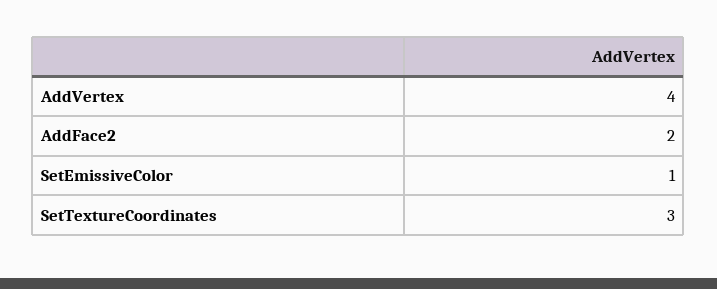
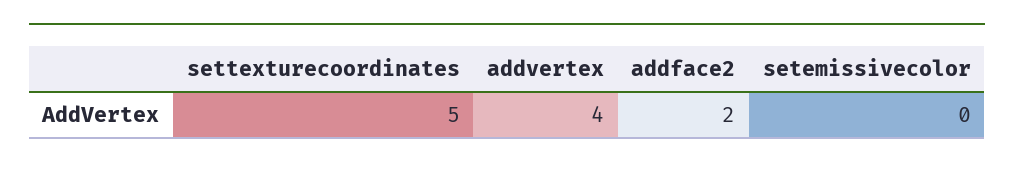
SetEmissiveColor: 1 -> 0
SetTextureCoordinates: 3 -> 5

